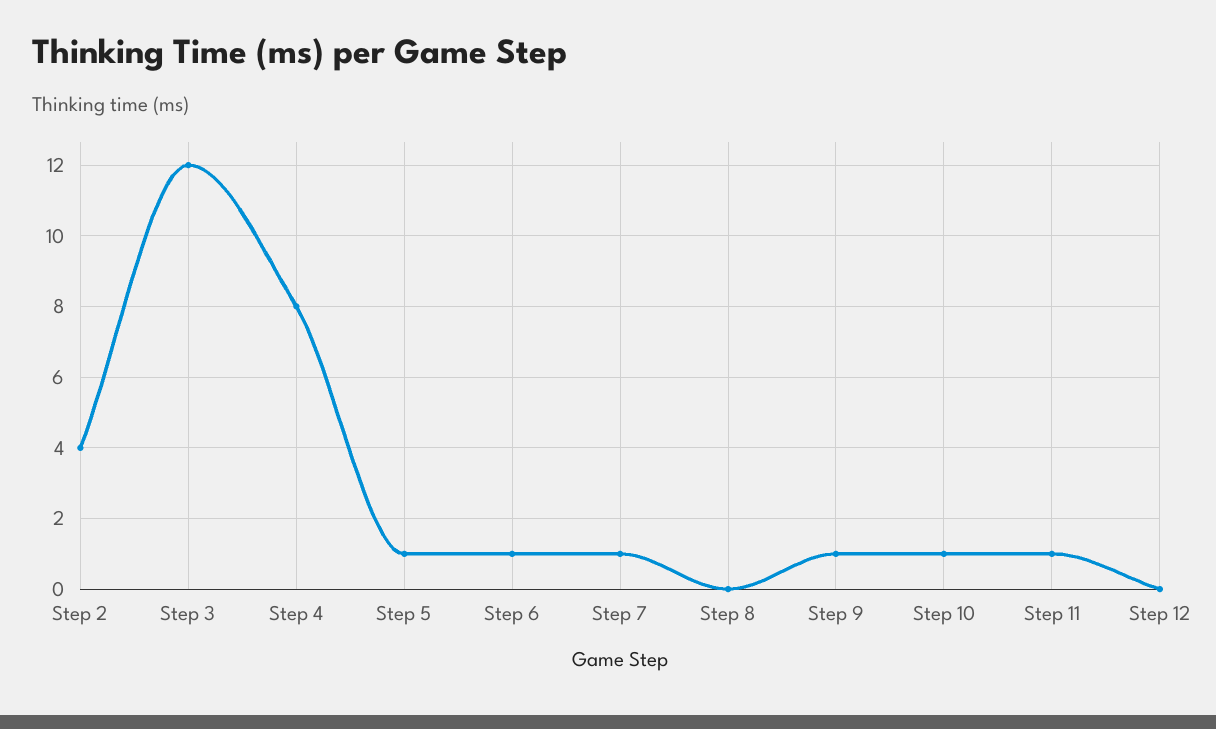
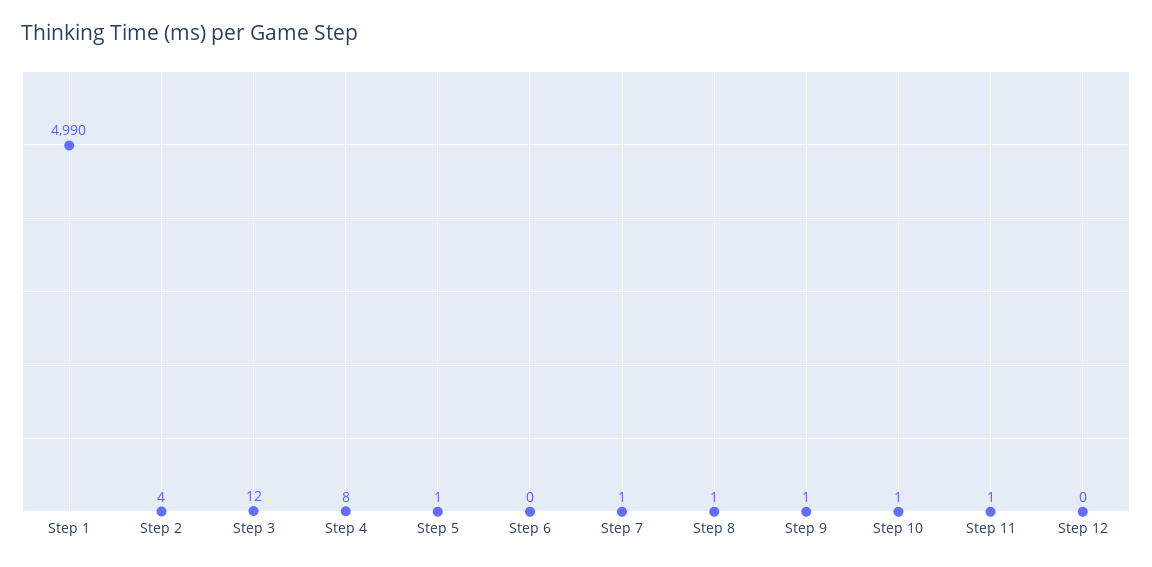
Step 6: 1 -> 0
Step 8: 0 -> 1
Step 1: none -> 4990

